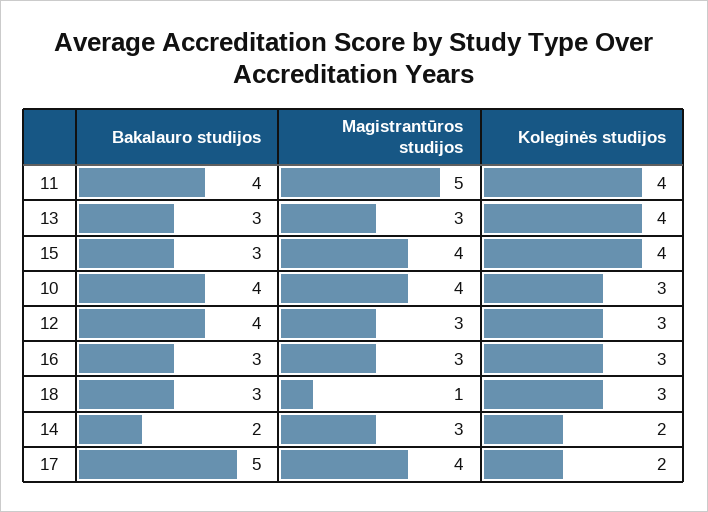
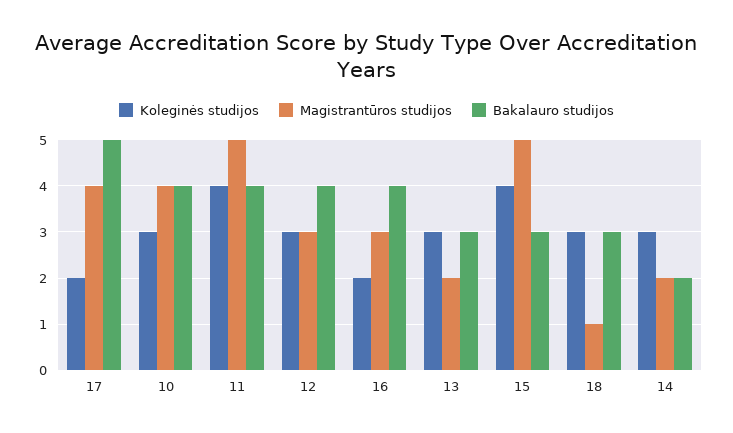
Magistrantūros studijos, 13: 3 -> 2
Koleginės studijos, 13: 4 -> 3
Magistrantūros studijos, 15: 4 -> 5
Bakalauro studijos, 16: 3 -> 4
Koleginės studijos, 16: 3 -> 2
Magistrantūros studijos, 14: 3 -> 2
Koleginės studijos, 14: 2 -> 3

